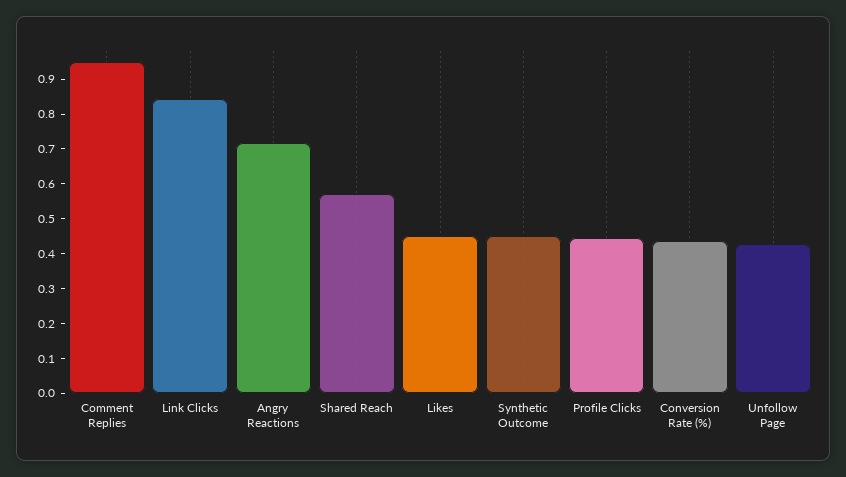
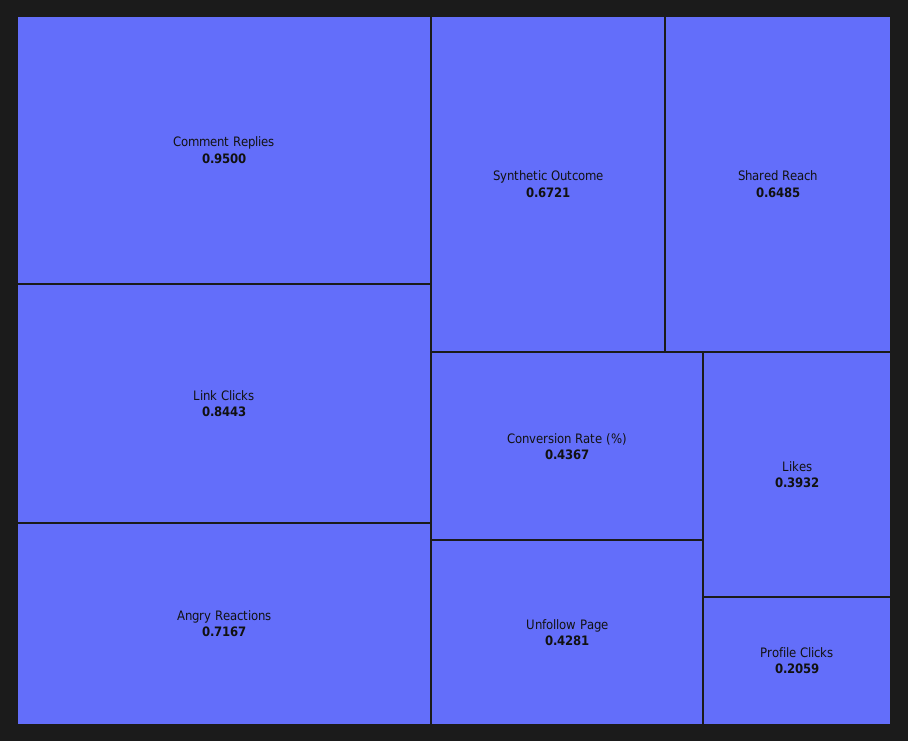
Shared Reach: 0.575 -> 0.6485
Likes: 0.45 -> 0.3932
Synthetic Outcome: 0.45 -> 0.6721
Profile Clicks: 0.45 -> 0.2059

